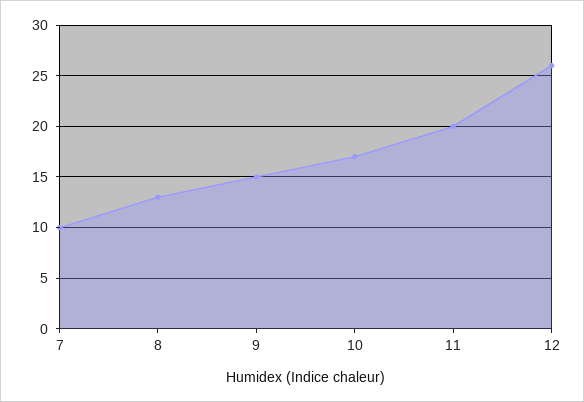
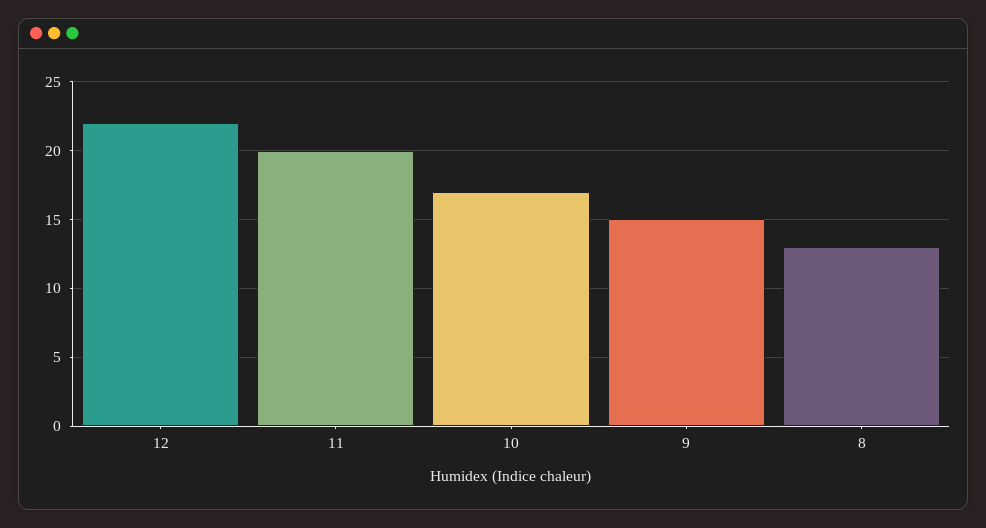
7: 10 -> none
12: 26 -> 22

